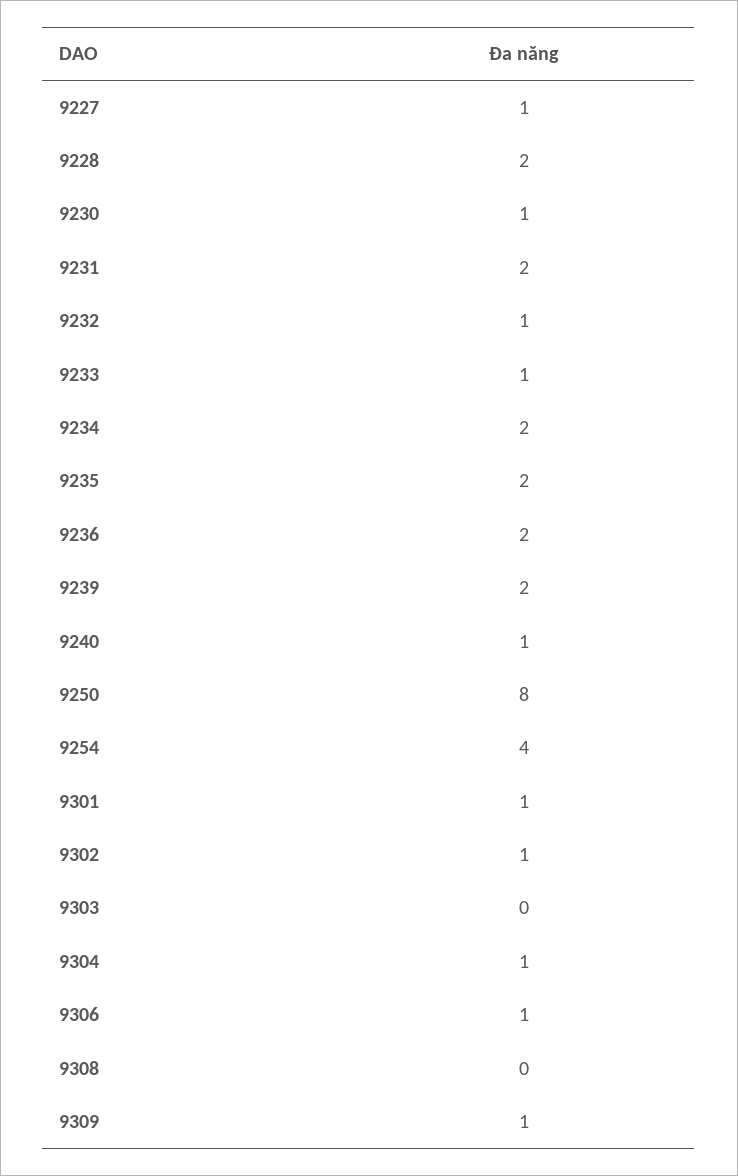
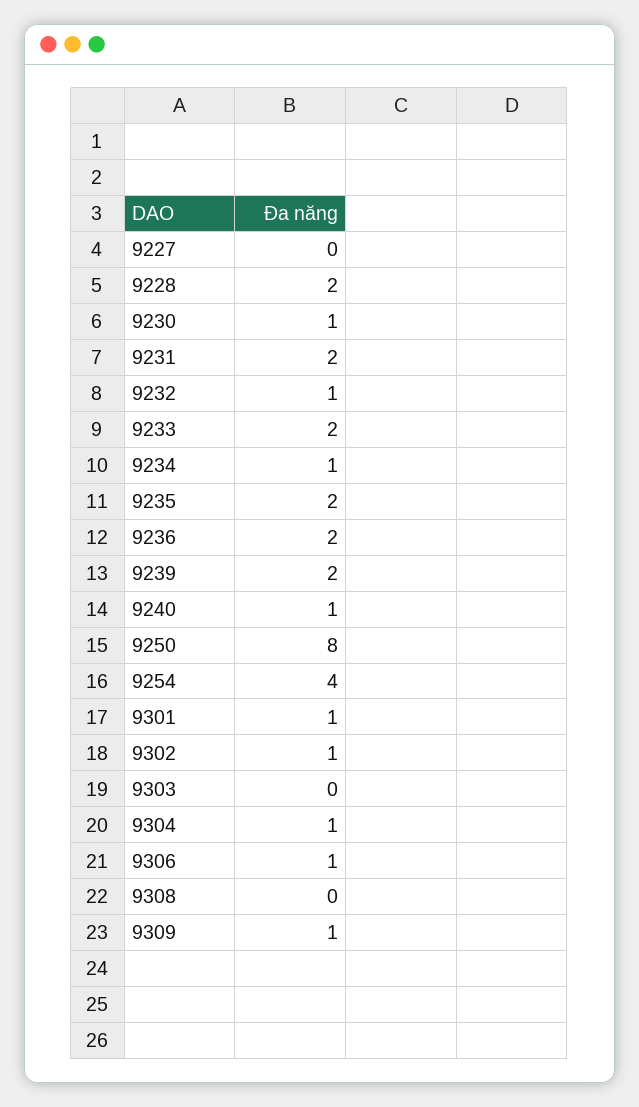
9227: 1 -> 0
9233: 1 -> 2
9234: 2 -> 1

